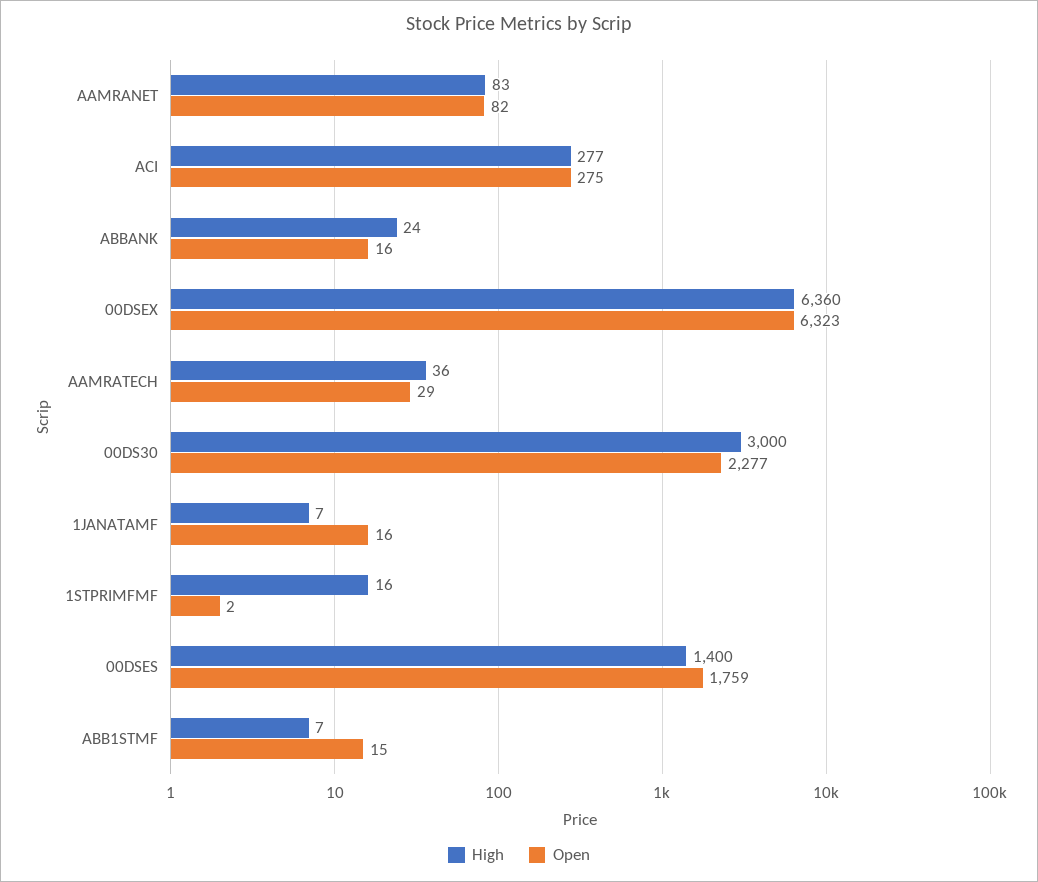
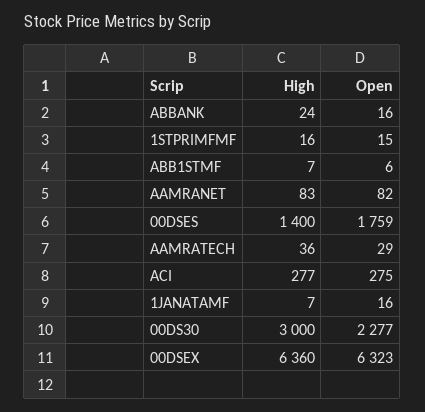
Open, 1STPRIMFMF: 2 -> 15
Open, ABB1STMF: 15 -> 6

